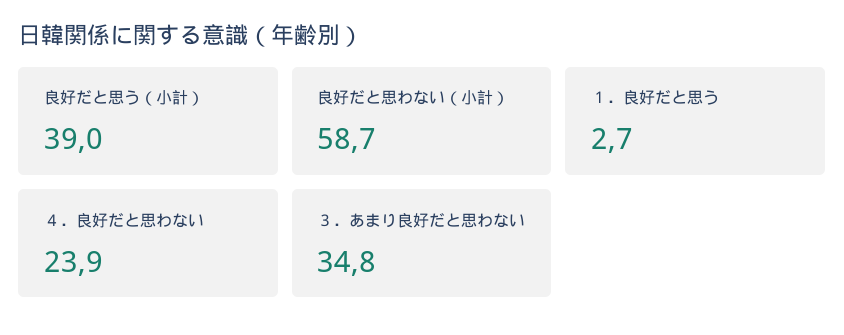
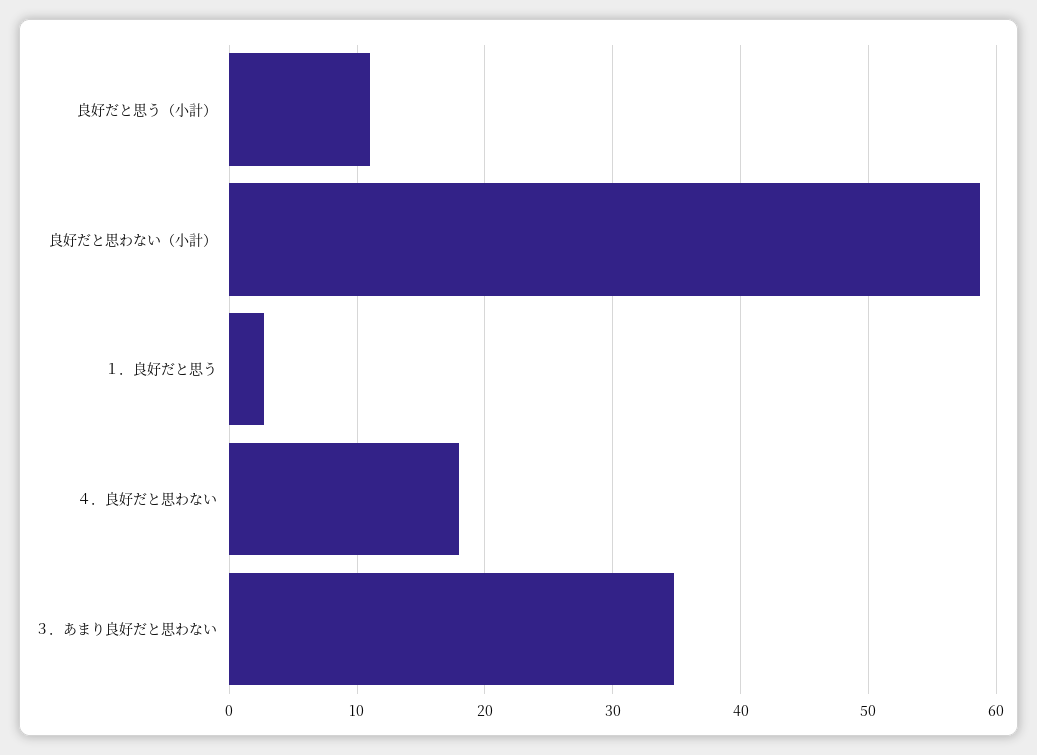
良好だと思う（小計）: 39 -> 11
４．良好だと思わない: 23.9 -> 18

